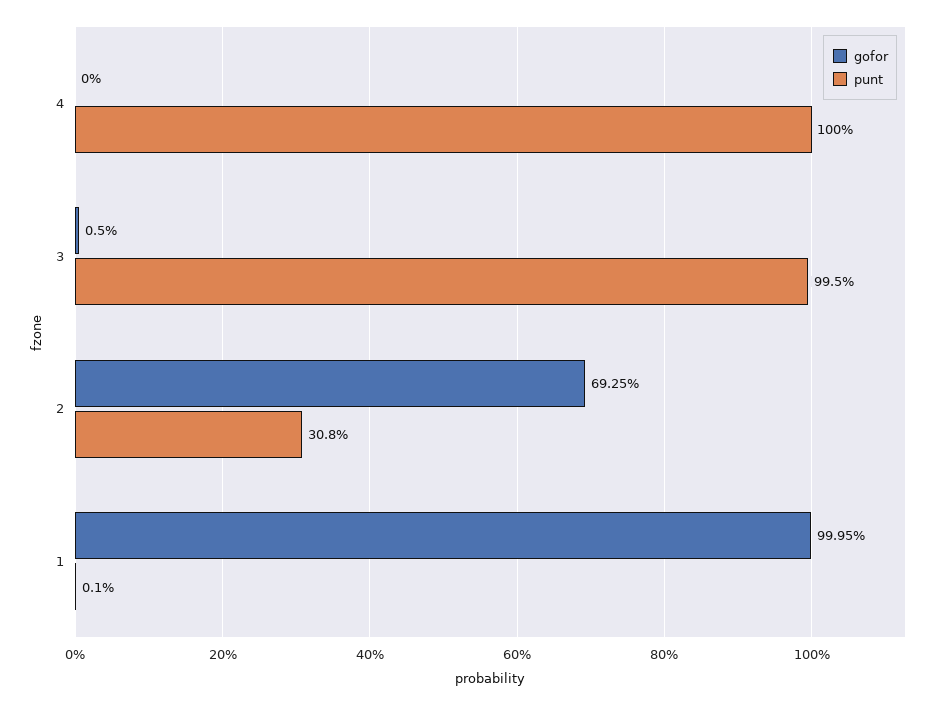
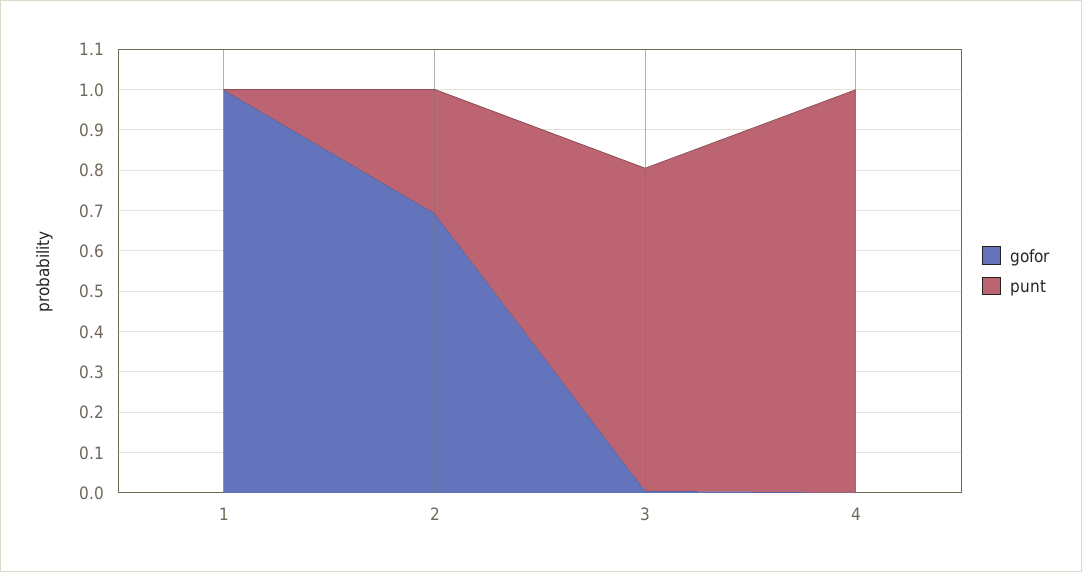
punt, 3: 0.995 -> 0.8

